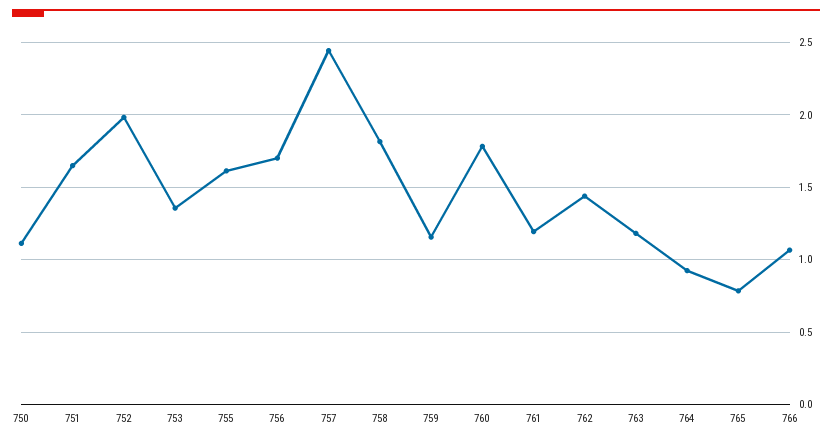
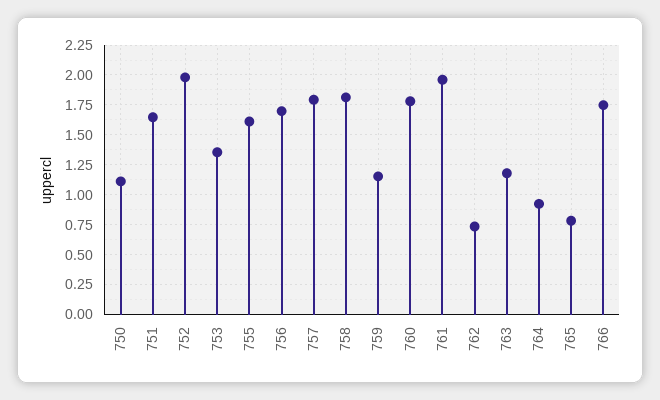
757: 2.45 -> 1.75
761: 1.2 -> 2
762: 1.45 -> 0.75
766: 1.05 -> 1.75

